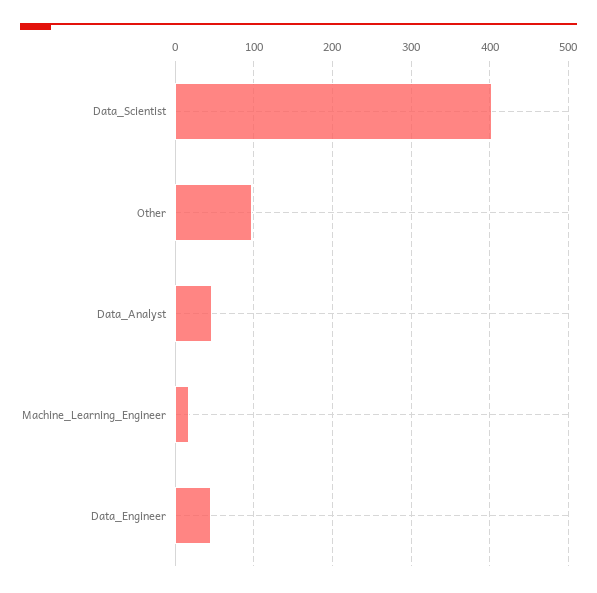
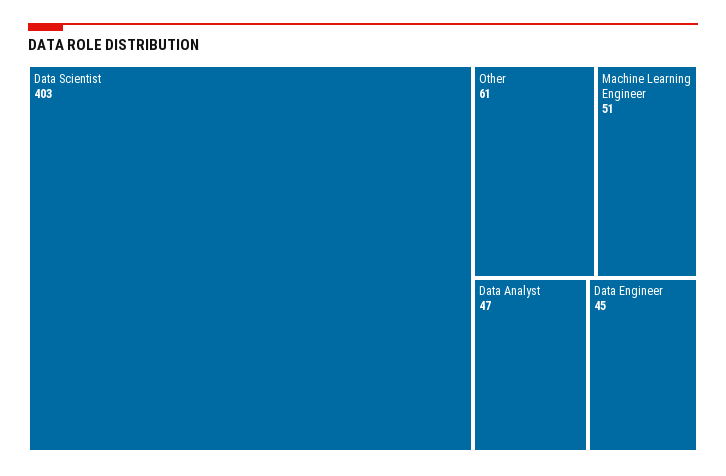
Other: 100 -> 61
Machine_Learning_Engineer: 20 -> 51

